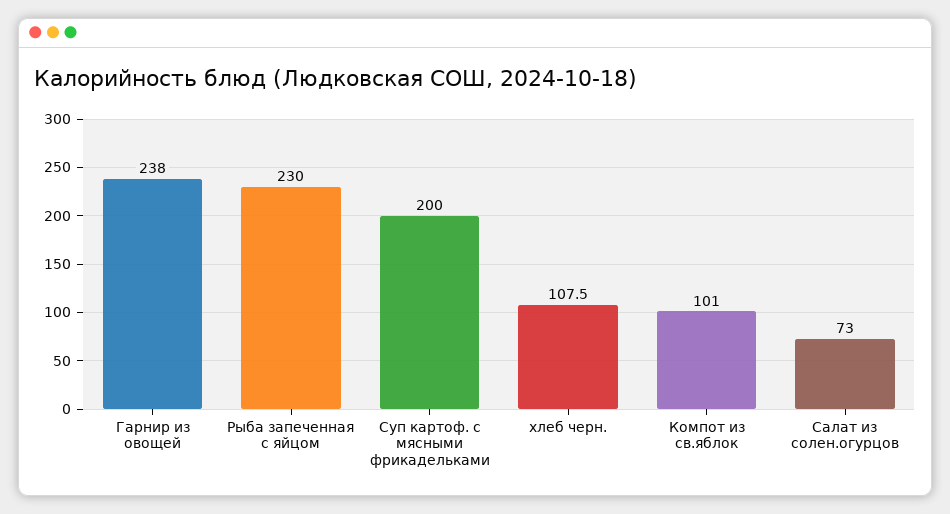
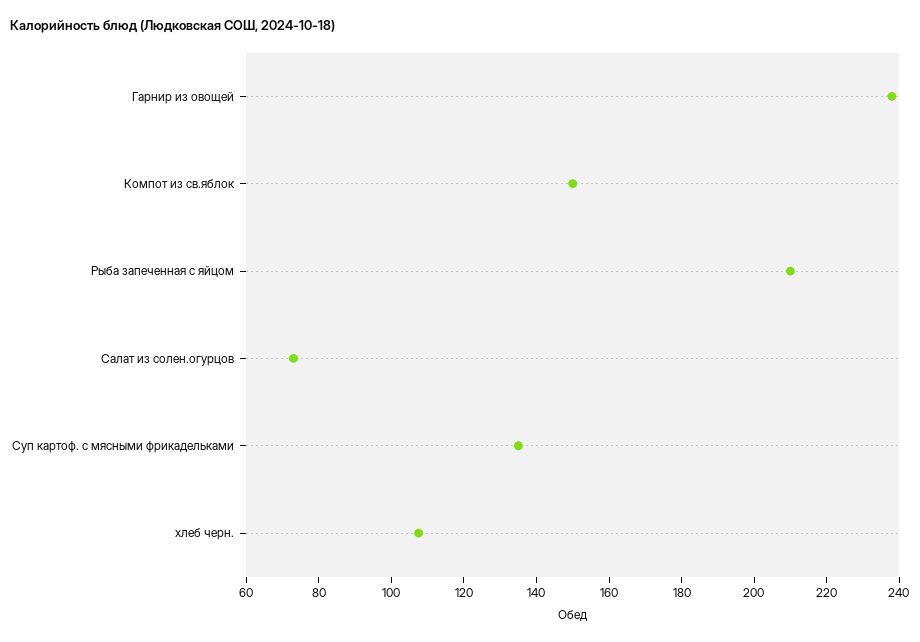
Рыба запеченная с яйцом: 230 -> 210
Суп картоф. с мясными фрикадельками: 200 -> 135
Компот из св.яблок: 101 -> 150

